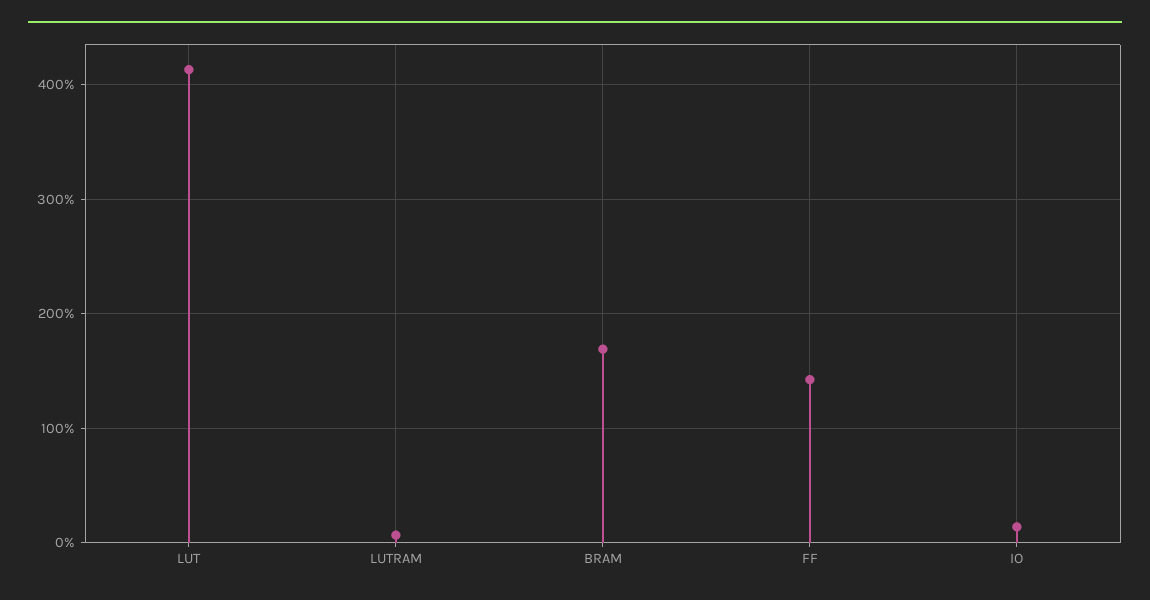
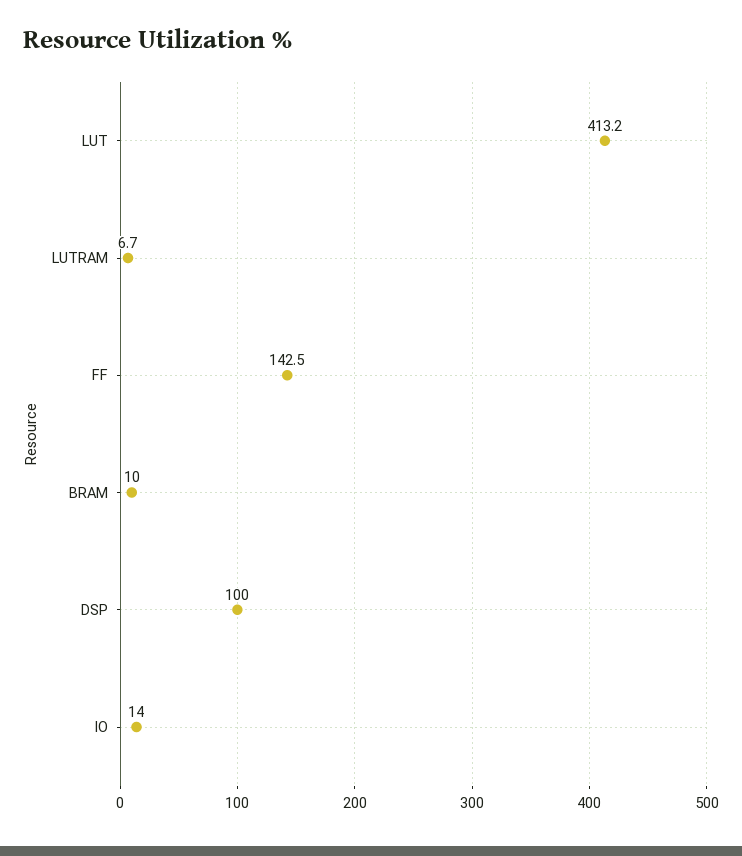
BRAM: 170 -> 10
DSP: none -> 100

